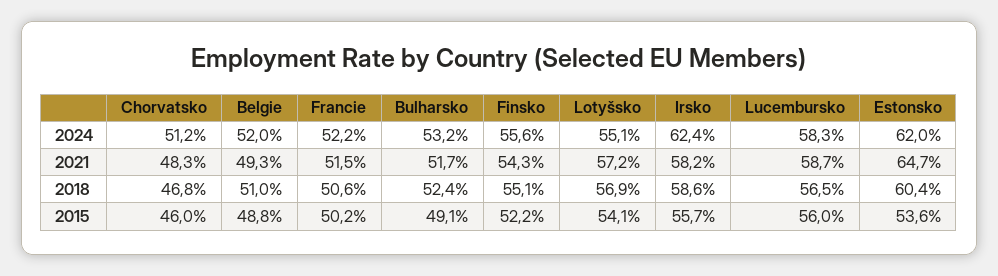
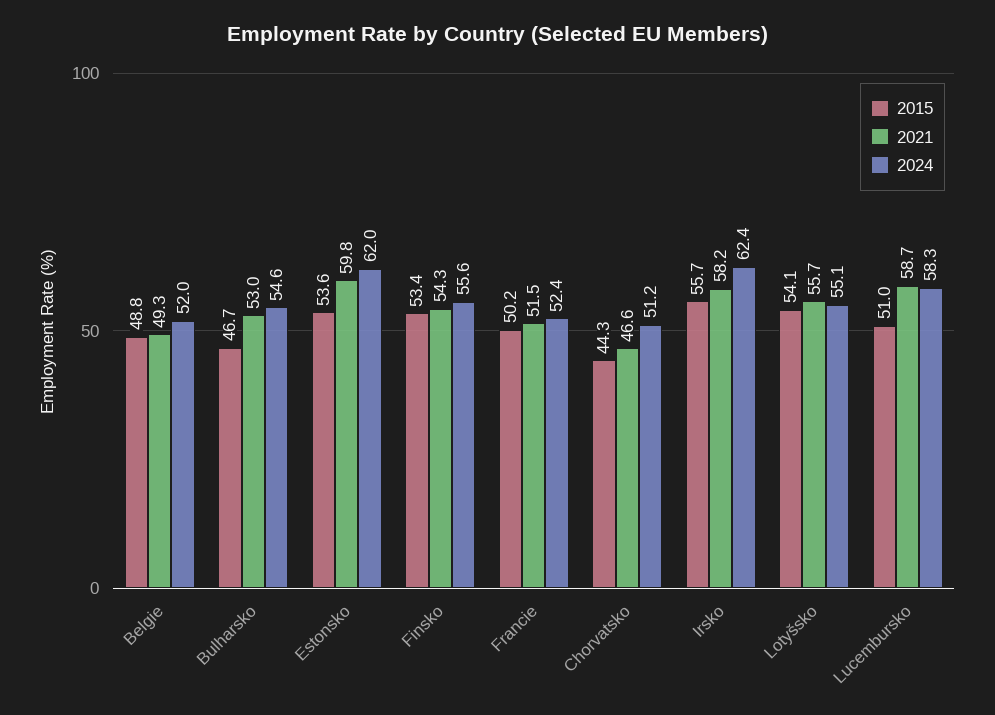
2024, Francie: 52.2 -> 52.4
2024, Bulharsko: 53.2 -> 54.6
2021, Chorvatsko: 48.3 -> 46.6
2021, Bulharsko: 51.7 -> 53
2021, Lotyšsko: 57.2 -> 55.7
2021, Estonsko: 64.7 -> 59.8
2018, Chorvatsko: 46.8 -> none
2018, Belgie: 51 -> none
2018, Francie: 50.6 -> none
2018, Bulharsko: 52.4 -> none
2018, Finsko: 55.1 -> none
2018, Lotyšsko: 56.9 -> none
2018, Irsko: 58.6 -> none
2018, Lucembursko: 56.5 -> none
2018, Estonsko: 60.4 -> none
2015, Chorvatsko: 46 -> 44.3
2015, Bulharsko: 49.1 -> 46.7
2015, Finsko: 52.2 -> 53.4
2015, Lucembursko: 56 -> 51

